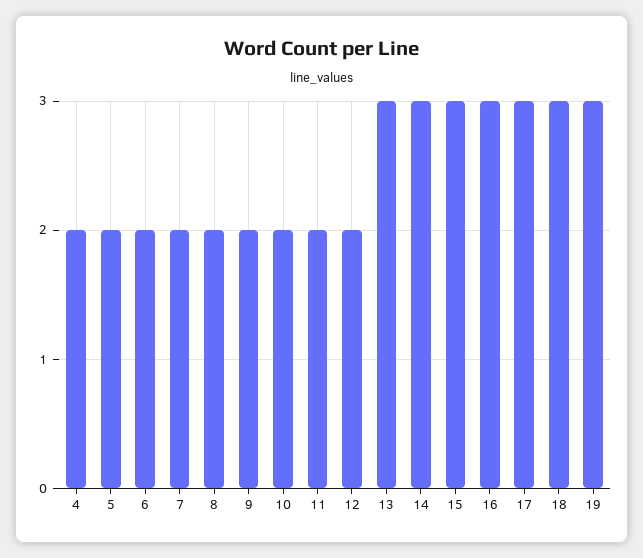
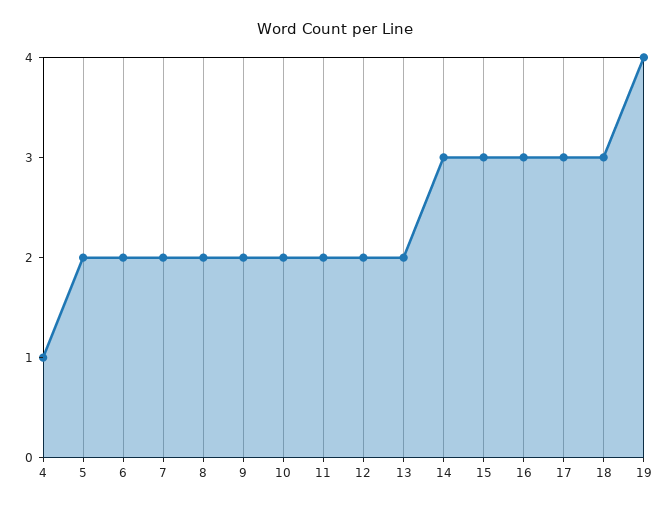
4: 2 -> 1
13: 3 -> 2
19: 3 -> 4

